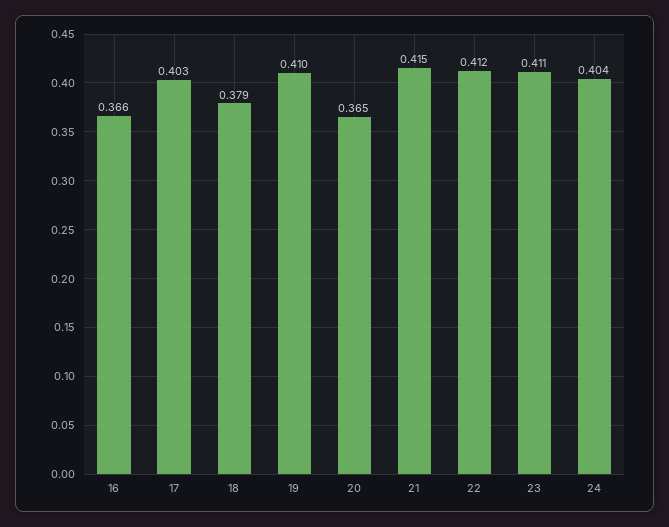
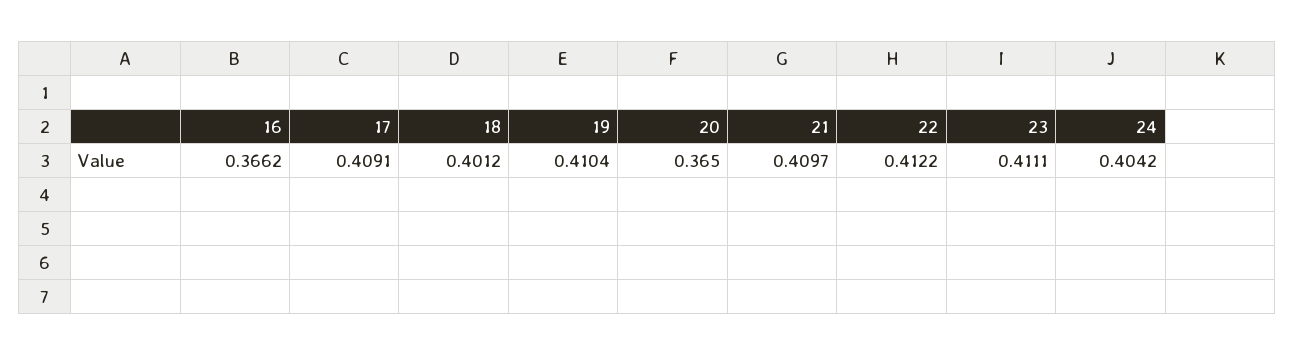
17: 0.403 -> 0.4091
18: 0.379 -> 0.4012
21: 0.415 -> 0.4097

